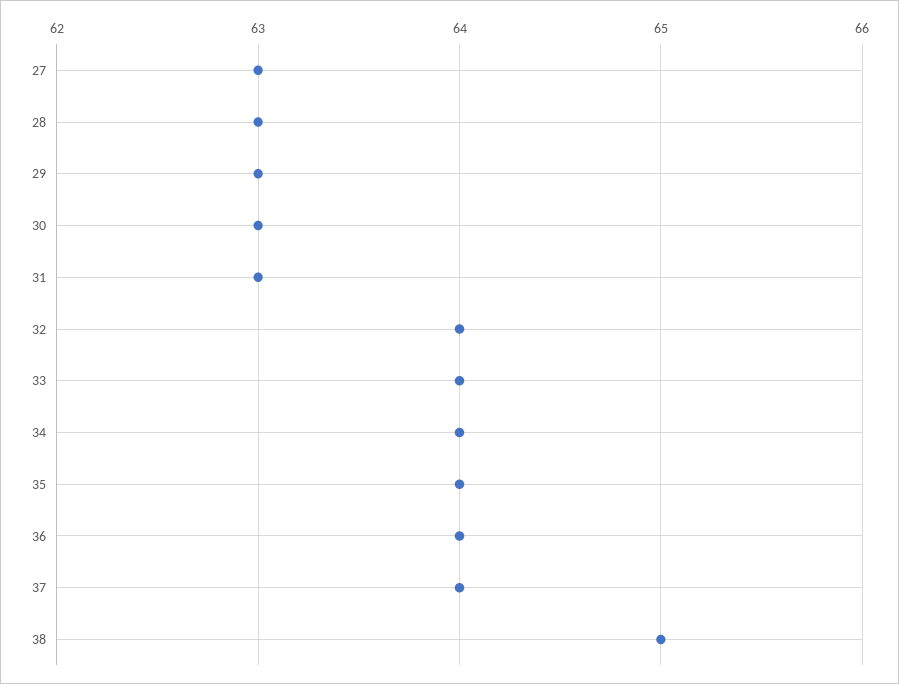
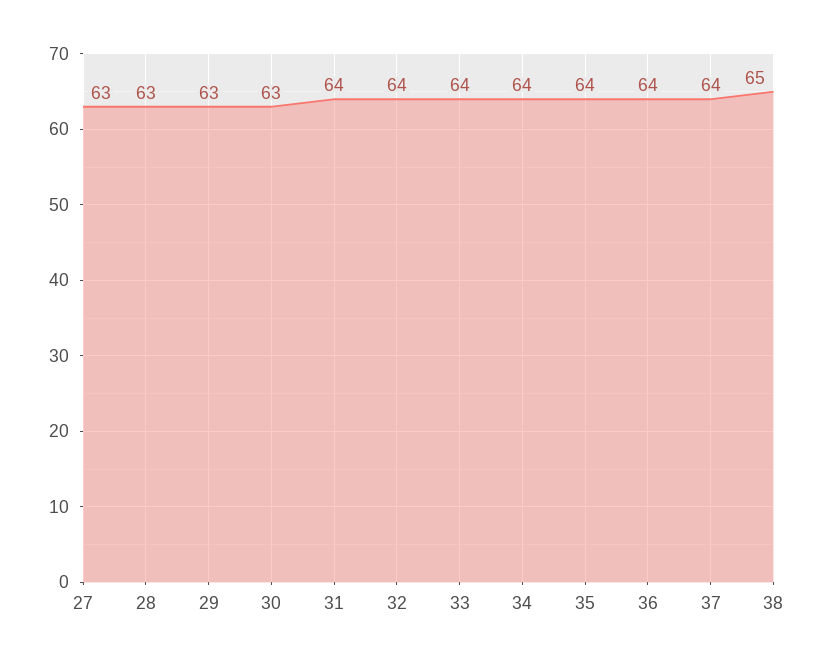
31: 63 -> 64

